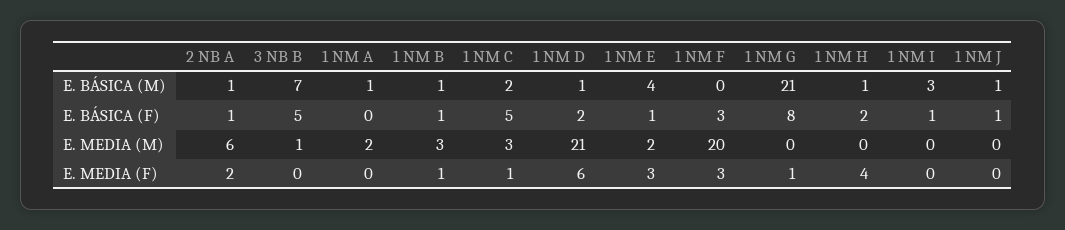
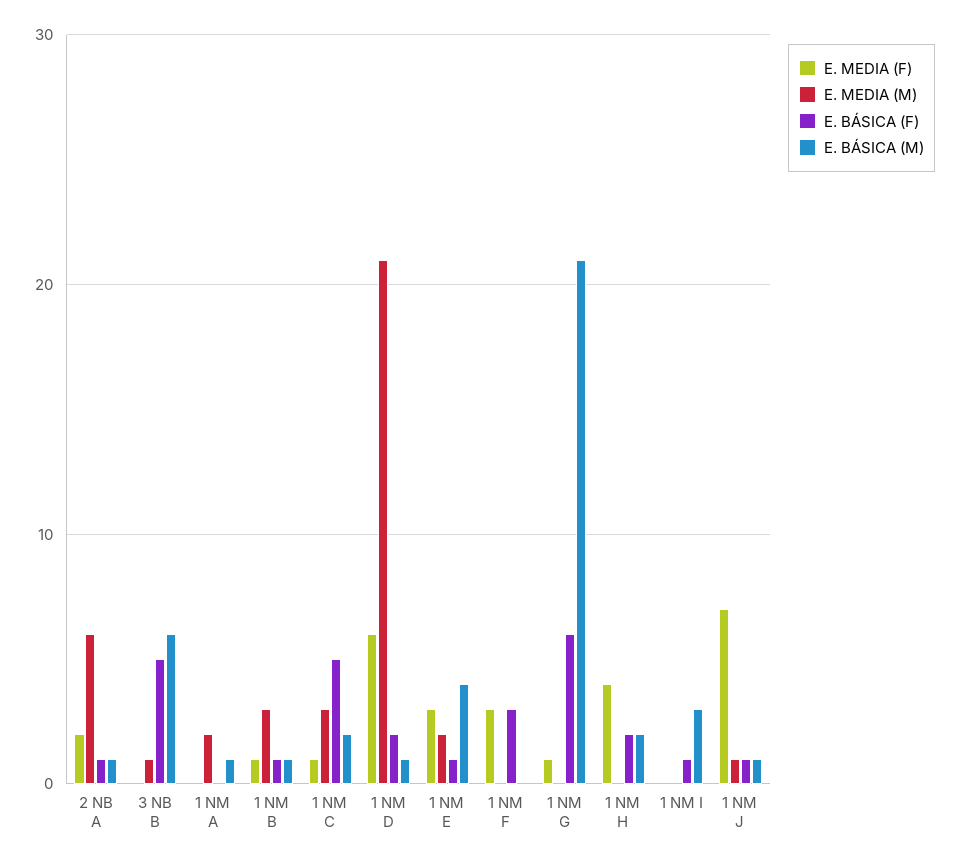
E. BÁSICA (M), 3 NB B: 7 -> 6
E. BÁSICA (M), 1 NM H: 1 -> 2
E. BÁSICA (F), 1 NM G: 8 -> 6
E. MEDIA (M), 1 NM F: 20 -> 0
E. MEDIA (M), 1 NM J: 0 -> 1
E. MEDIA (F), 1 NM J: 0 -> 7

